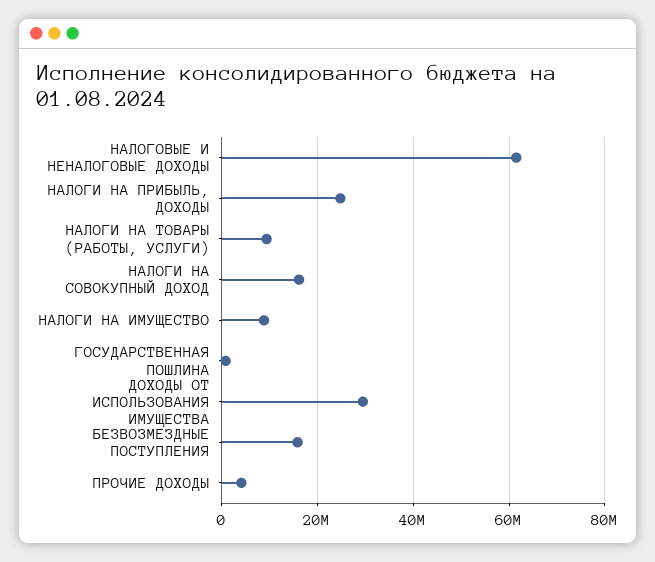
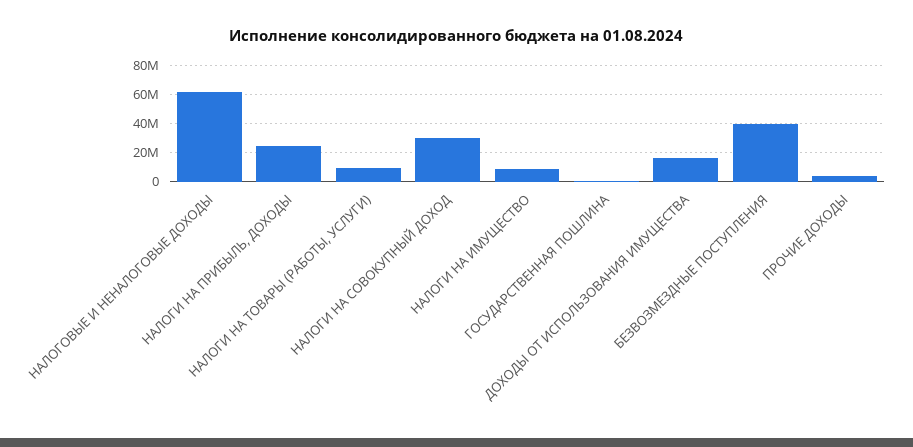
НАЛОГИ НА СОВОКУПНЫЙ ДОХОД: 16000000 -> 30000000
ДОХОДЫ ОТ ИСПОЛЬЗОВАНИЯ ИМУЩЕСТВА: 30000000 -> 15000000
БЕЗВОЗМЕЗДНЫЕ ПОСТУПЛЕНИЯ: 16000000 -> 40000000

